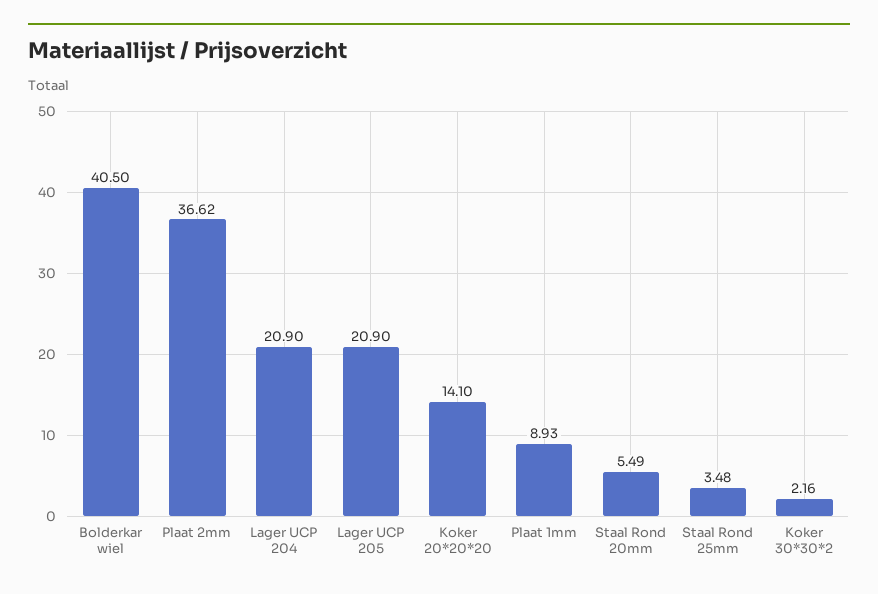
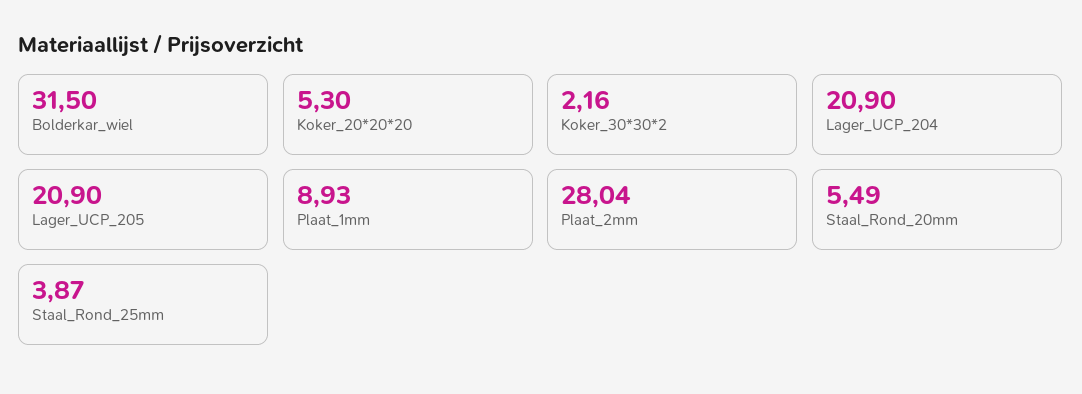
Bolderkar wiel: 40.5 -> 31.5
Plaat 2mm: 36.62 -> 28.04
Koker 20*20*20: 14.1 -> 5.3
Staal Rond 25mm: 3.48 -> 3.87

